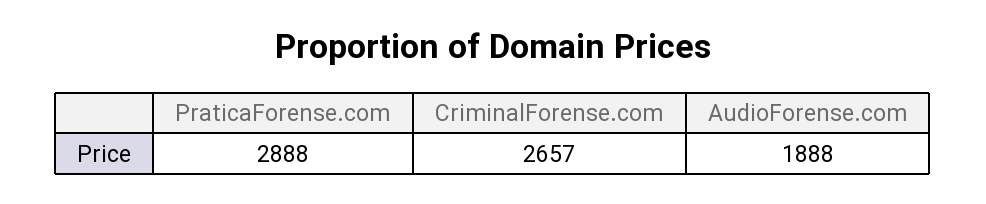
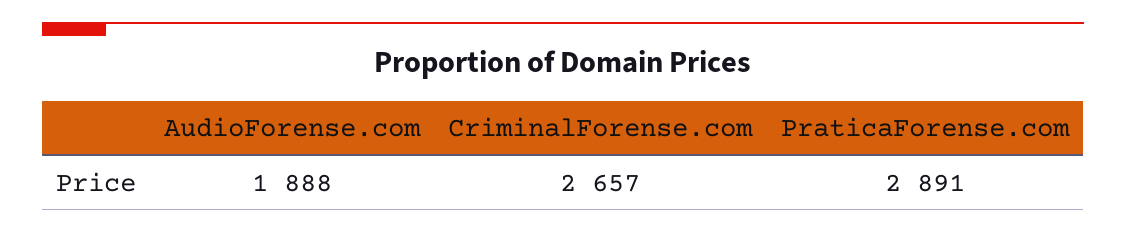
PraticaForense.com: 2888 -> 2891

